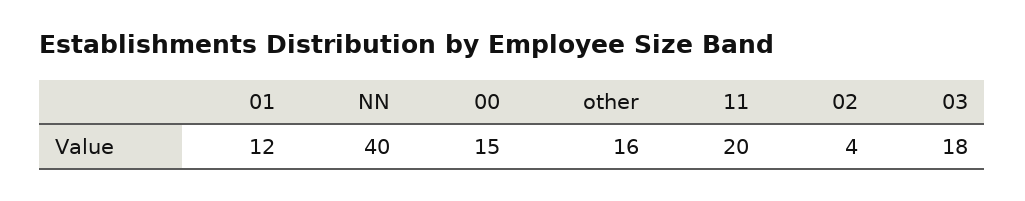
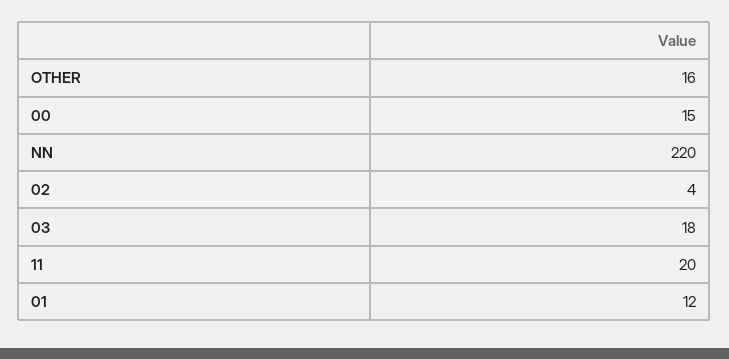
NN: 40 -> 220

